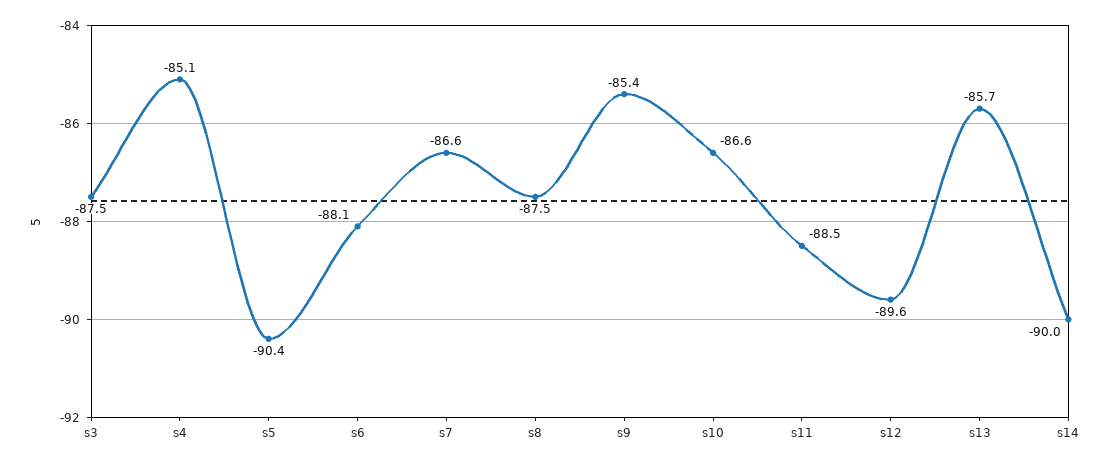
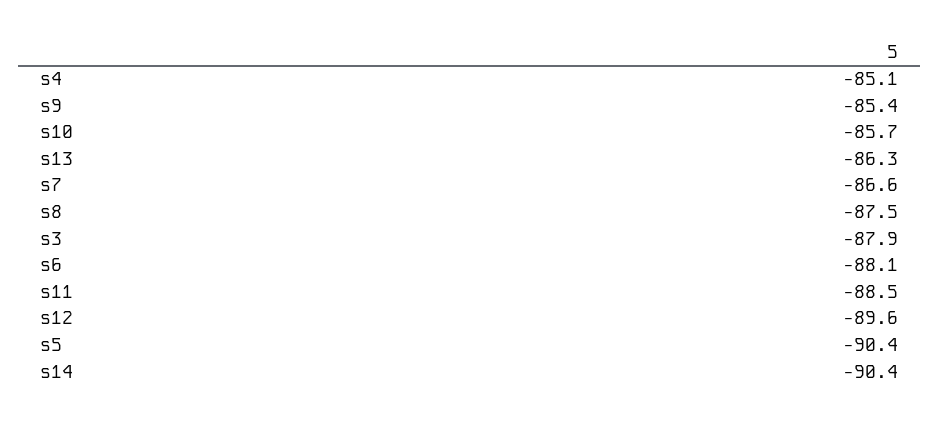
s3: -87.5 -> -87.9
s10: -86.6 -> -85.7
s13: -85.7 -> -86.3
s14: -90 -> -90.4

